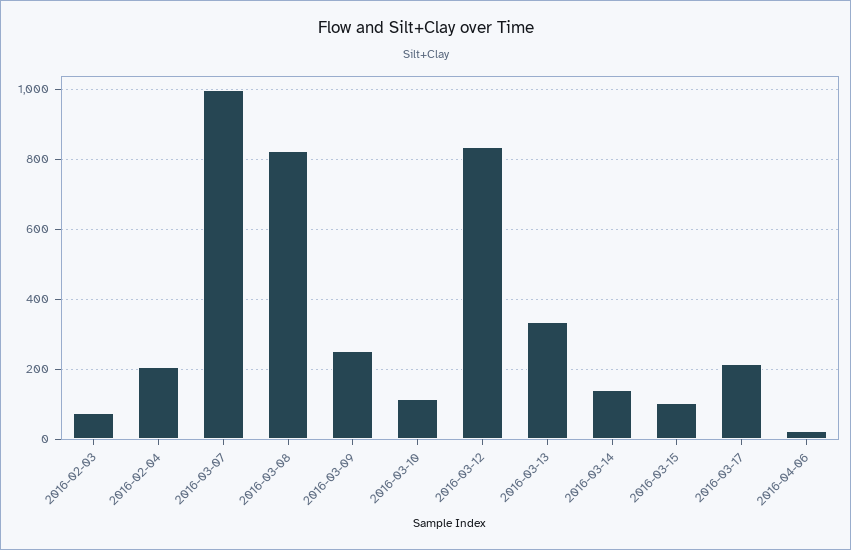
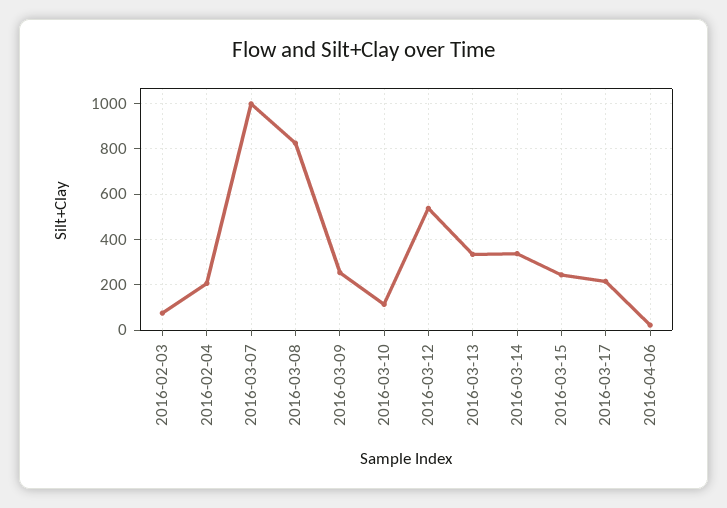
2016-03-12: 840 -> 550
2016-03-14: 140 -> 350
2016-03-15: 100 -> 250

